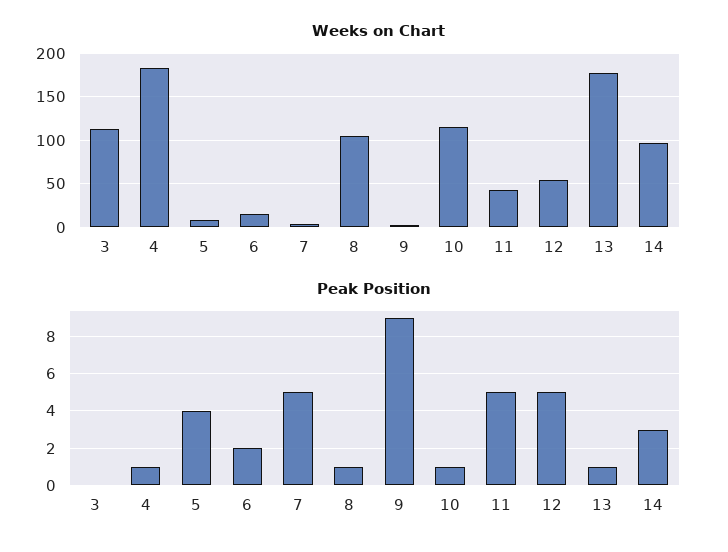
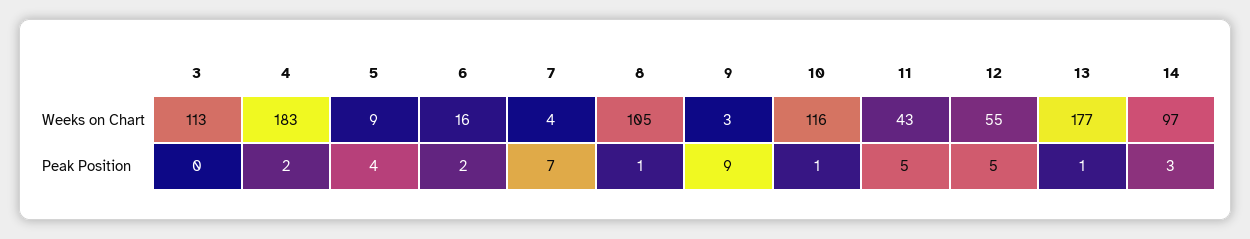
Peak Position, 4: 1 -> 2
Peak Position, 7: 5 -> 7

